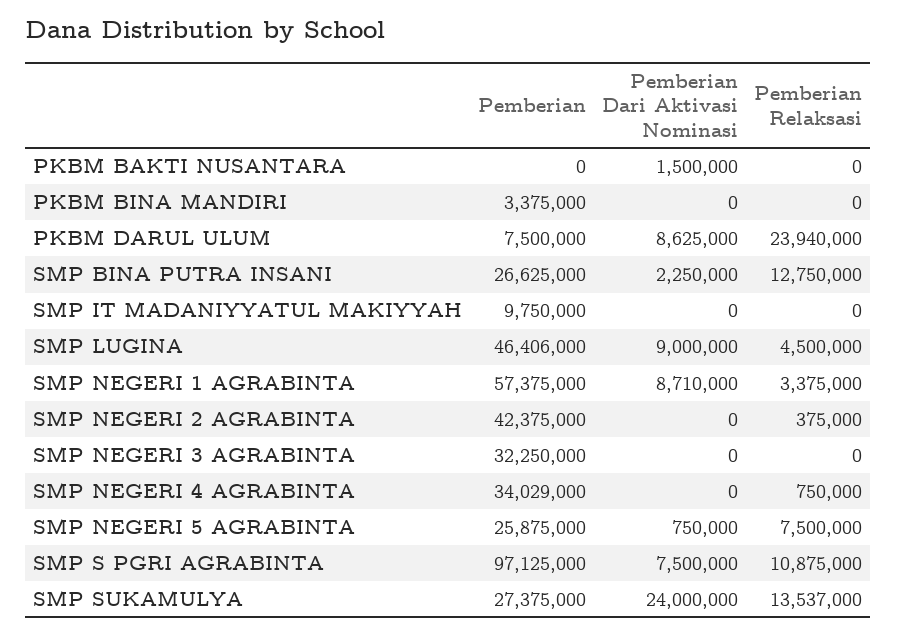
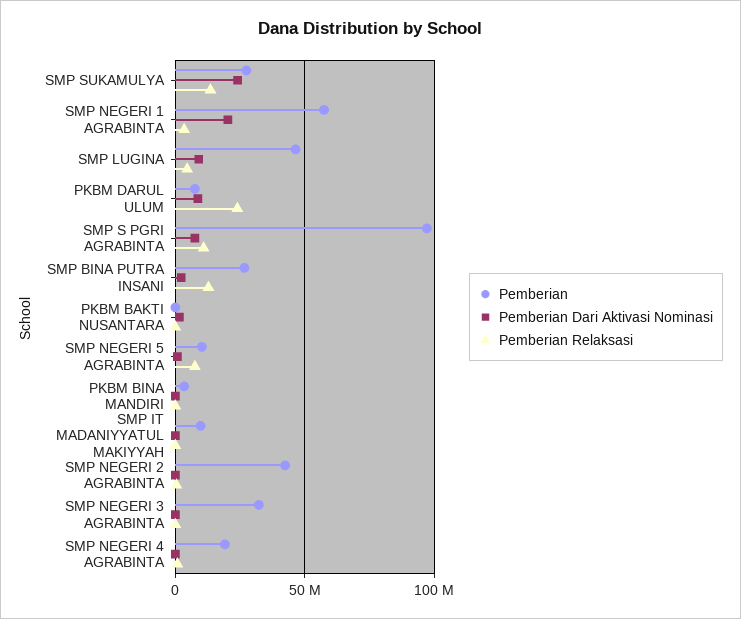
Pemberian Dari Aktivasi Nominasi, SMP NEGERI 1 AGRABINTA: 8710000 -> 20000000
Pemberian, SMP NEGERI 4 AGRABINTA: 34029000 -> 20000000
Pemberian, SMP NEGERI 5 AGRABINTA: 25875000 -> 10000000

